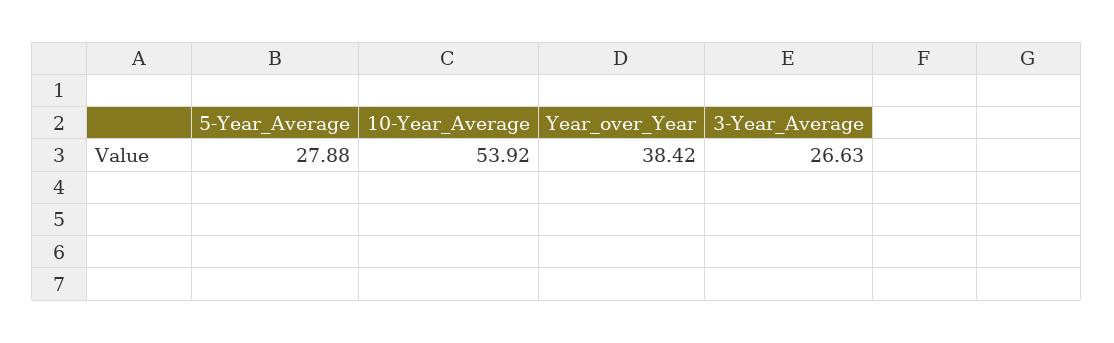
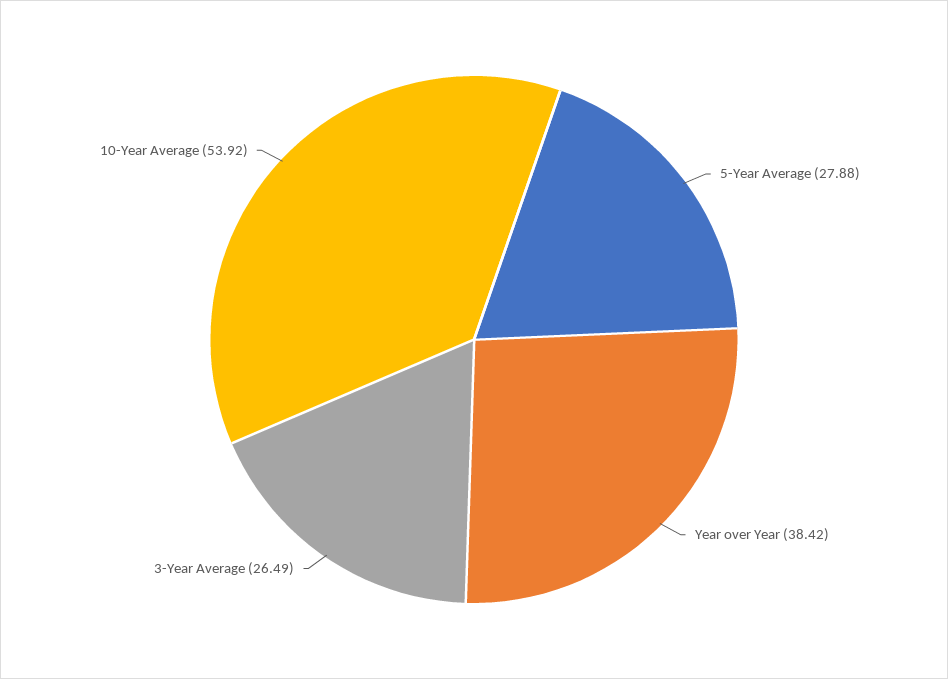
3-Year_Average: 26.63 -> 26.49

